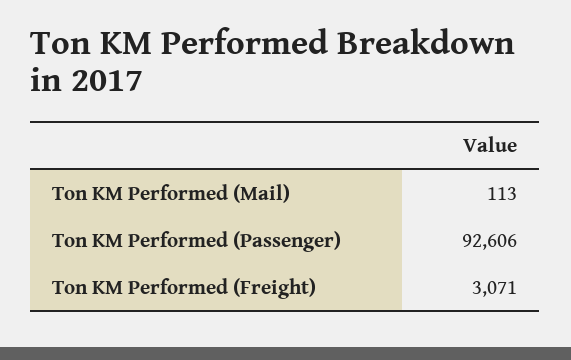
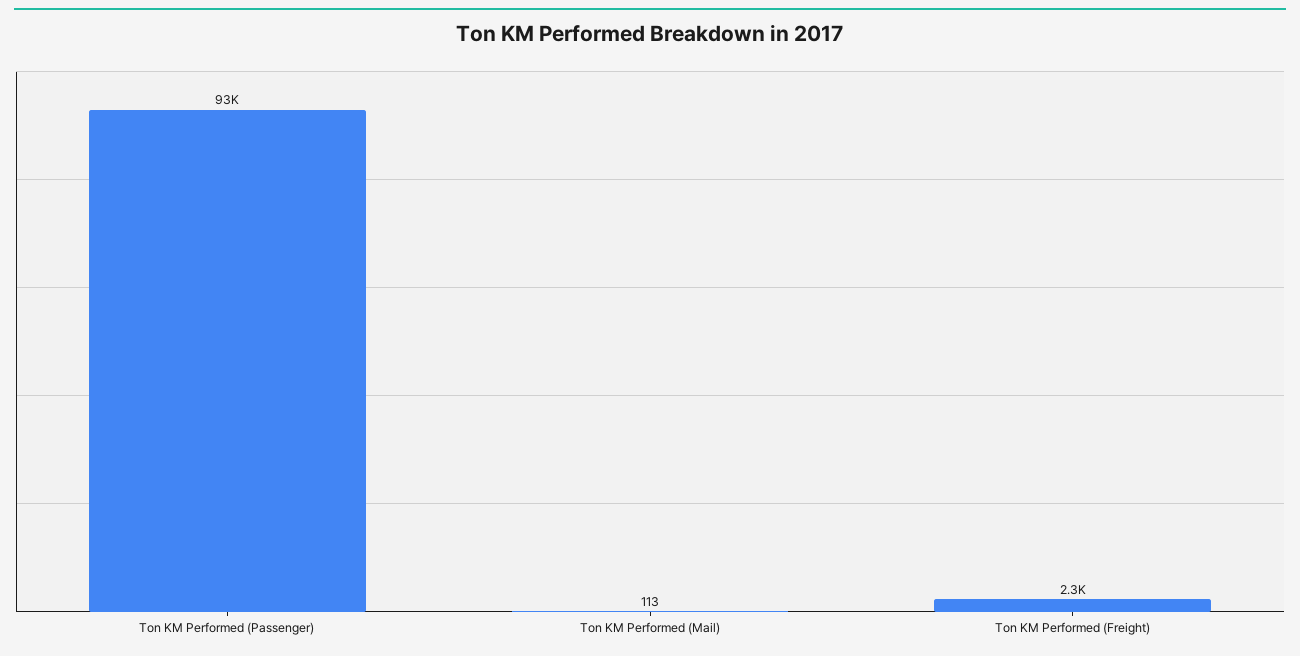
Ton KM Performed (Freight): 3071 -> 2300

